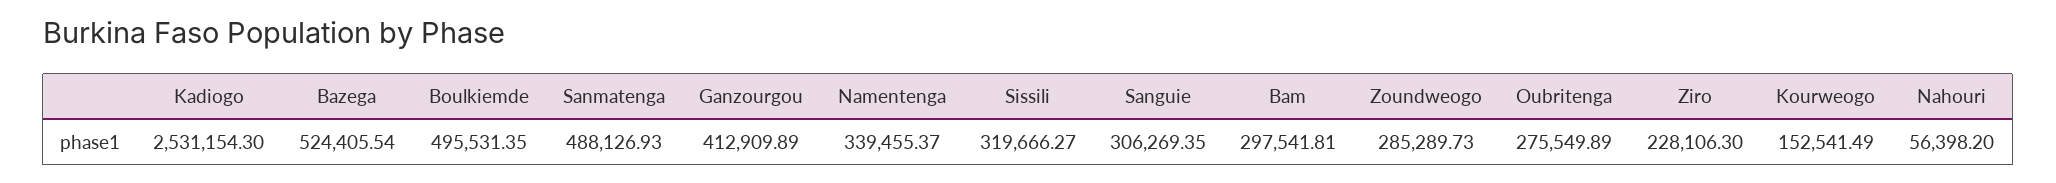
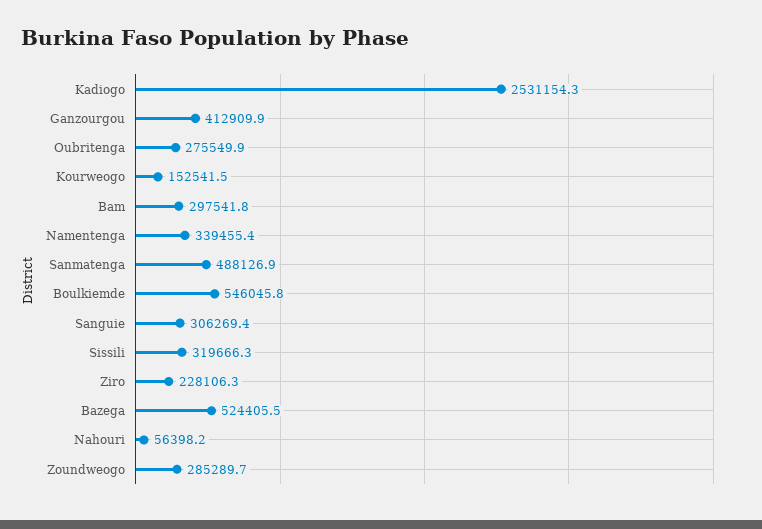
Boulkiemde: 495531.35 -> 546045.8

